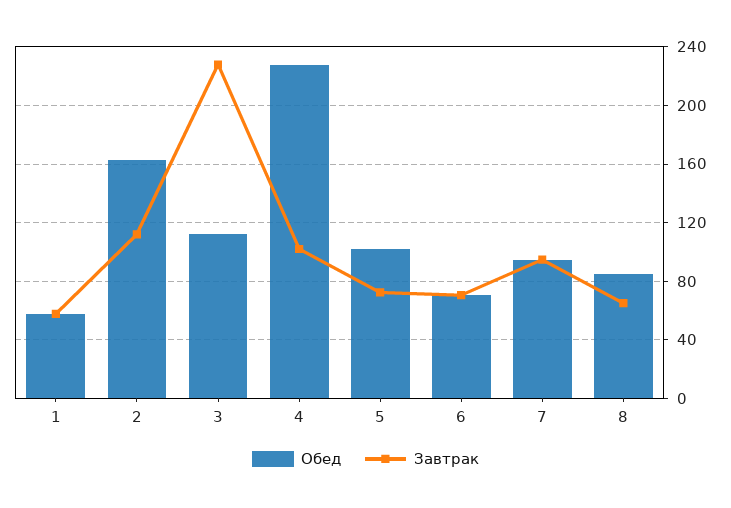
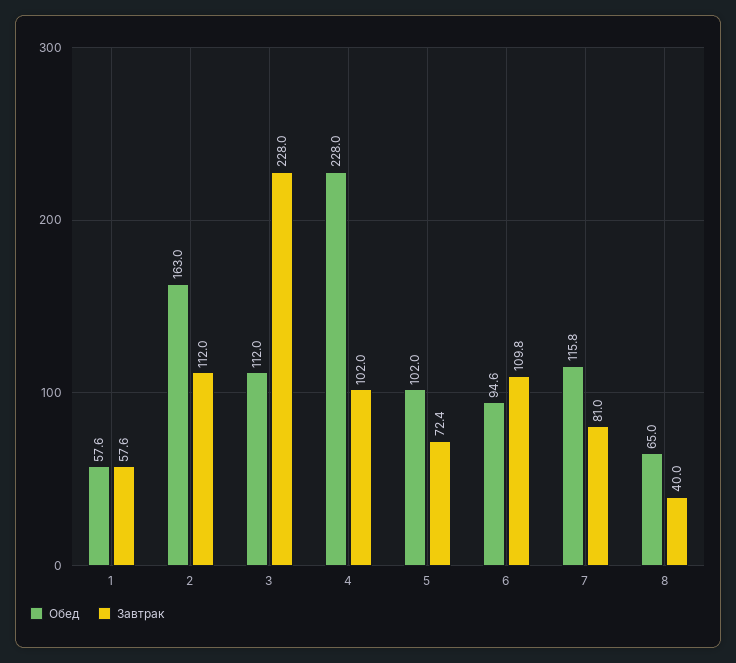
Обед, 6: 70 -> 94.6
Завтрак, 6: 70 -> 109.8
Обед, 7: 95 -> 115.8
Завтрак, 7: 95 -> 81
Обед, 8: 85 -> 65
Завтрак, 8: 65 -> 40

